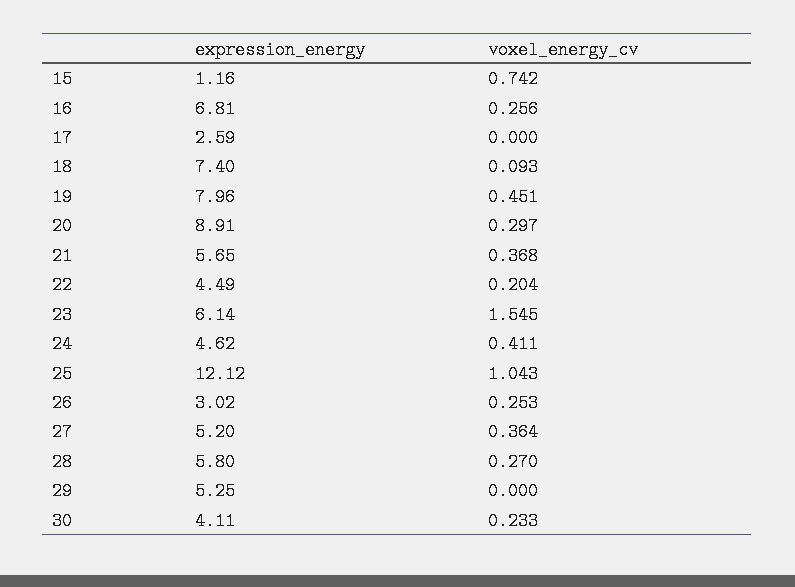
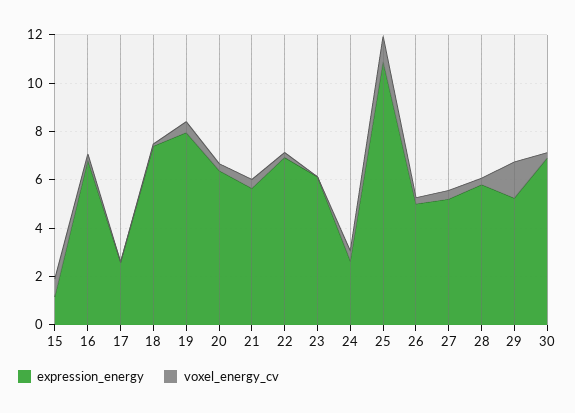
expression_energy, 20: 8.91 -> 6.5
expression_energy, 22: 4.49 -> 7
voxel_energy_cv, 23: 1.545 -> 0
expression_energy, 24: 4.62 -> 2.5
expression_energy, 25: 12.12 -> 11
expression_energy, 26: 3.02 -> 5
voxel_energy_cv, 29: 0 -> 1.5
expression_energy, 30: 4.11 -> 7

